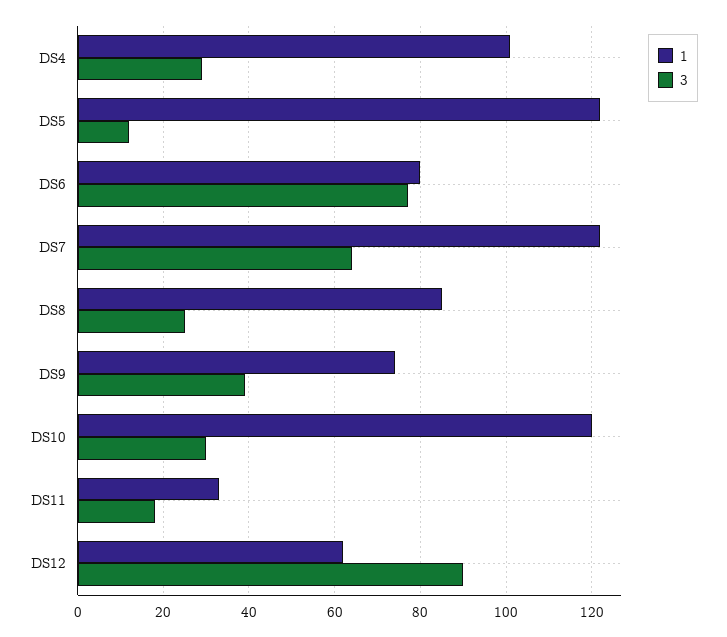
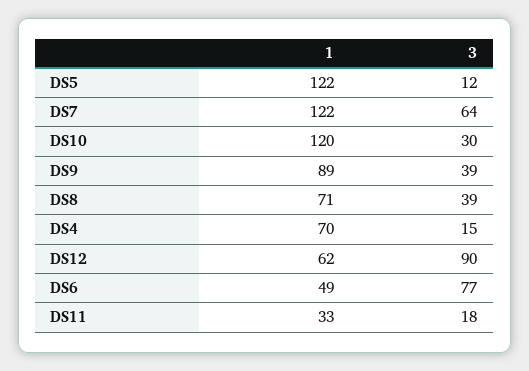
1, DS4: 100 -> 70
3, DS4: 30 -> 15
1, DS6: 80 -> 49
1, DS8: 85 -> 71
3, DS8: 25 -> 39
1, DS9: 75 -> 89

